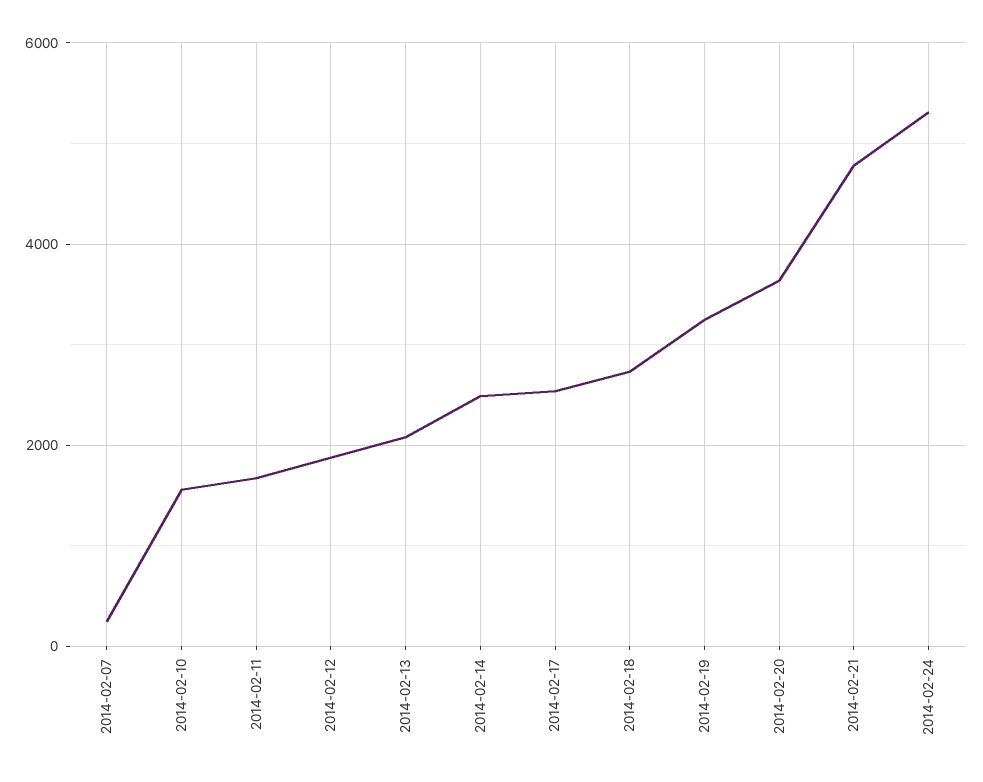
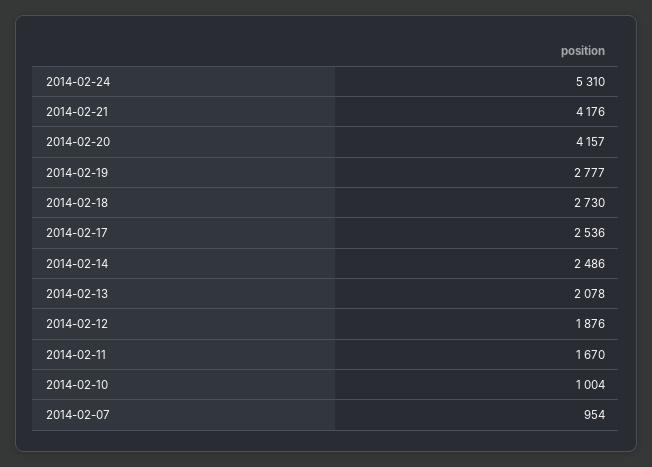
2014-02-07: 200 -> 954
2014-02-10: 1600 -> 1004
2014-02-19: 3200 -> 2777
2014-02-20: 3600 -> 4157
2014-02-21: 4800 -> 4176

